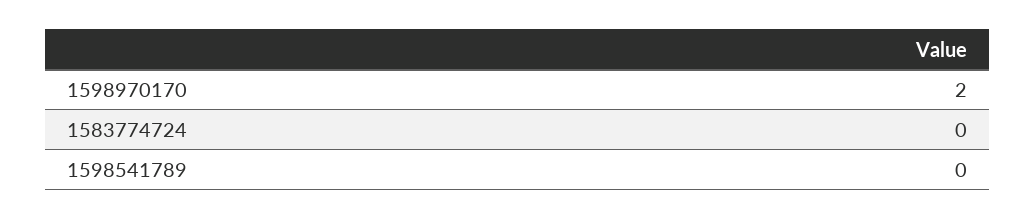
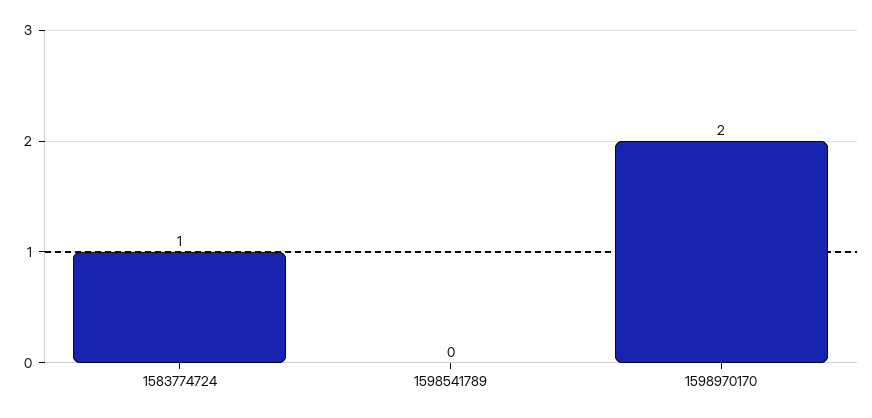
1583774724: 0 -> 1

